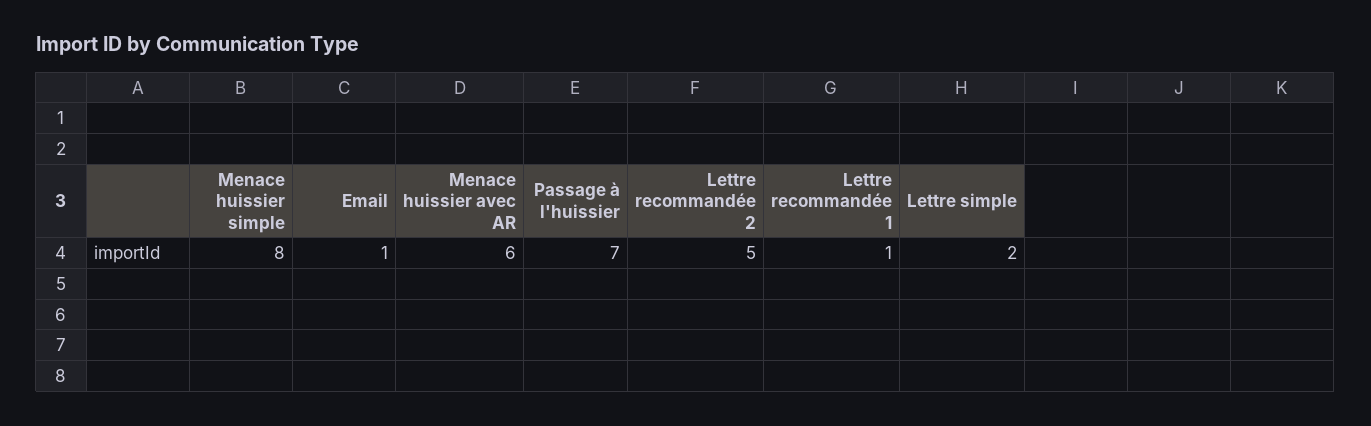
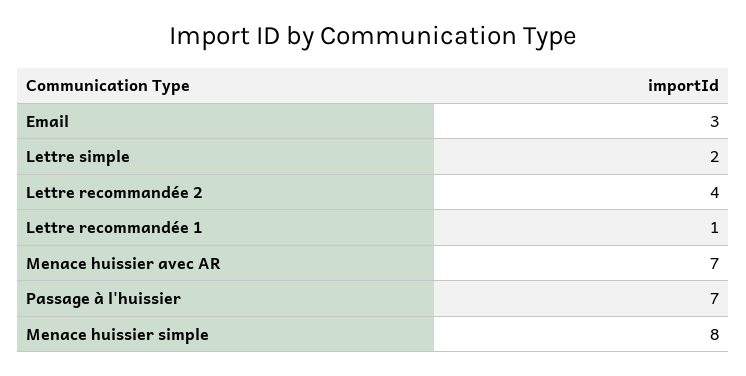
Email: 1 -> 3
Menace huissier avec AR: 6 -> 7
Lettre recommandée 2: 5 -> 4

